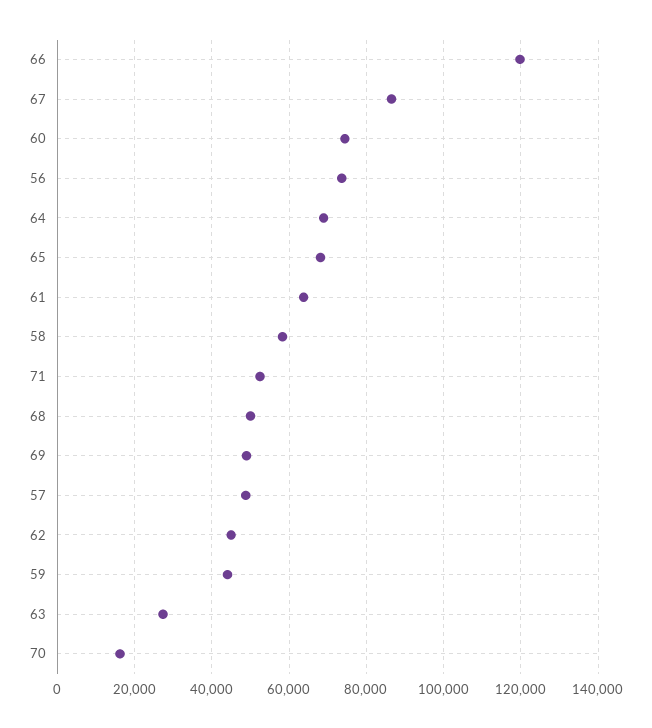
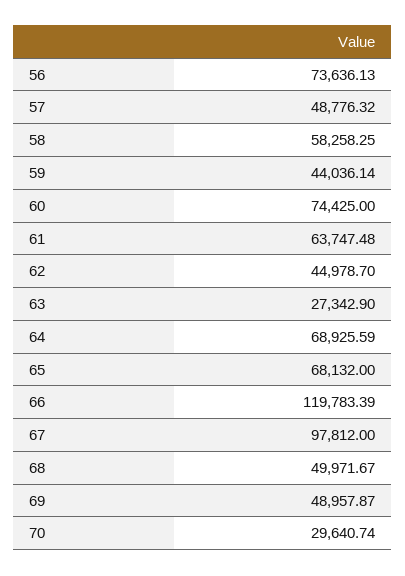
67: 86000 -> 97812
71: 52000 -> none
70: 16000 -> 29640.74

